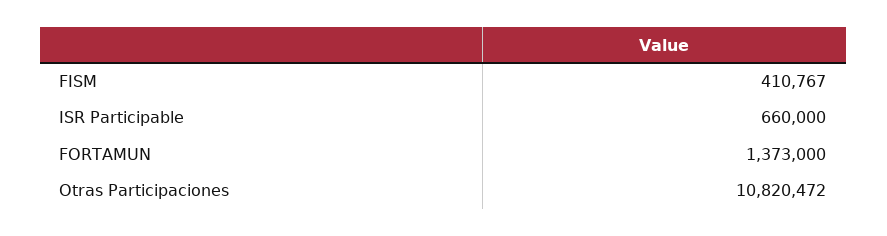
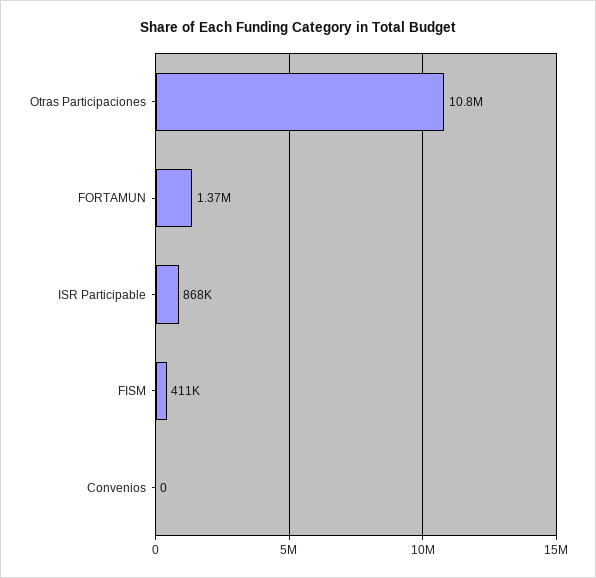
ISR Participable: 660000 -> 868000
Convenios: none -> 0

